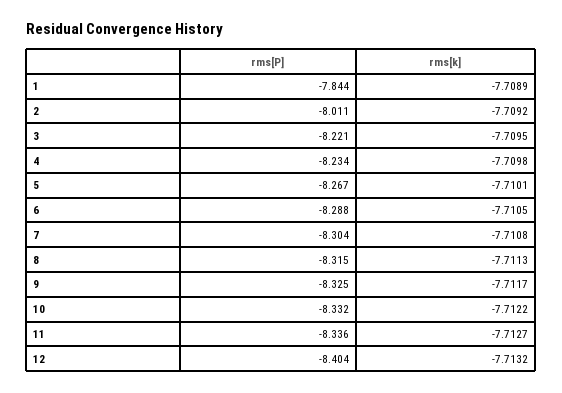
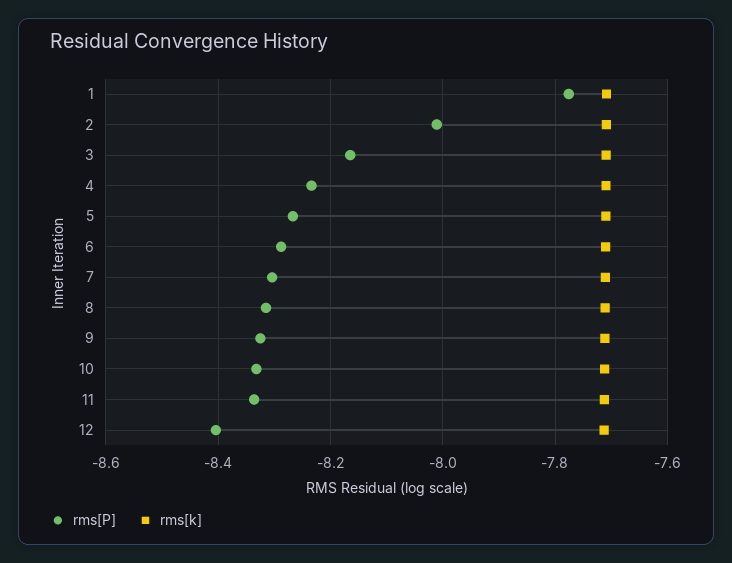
rms[P], 1: -7.844 -> -7.78
rms[P], 3: -8.221 -> -8.16

